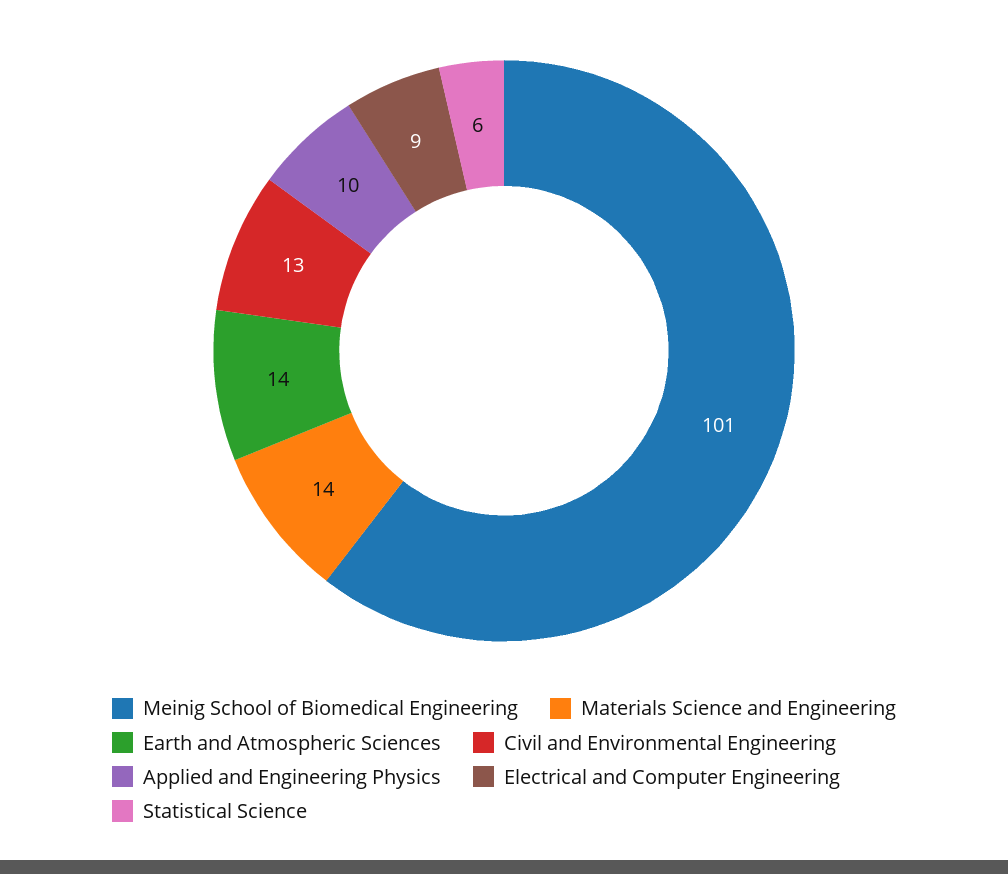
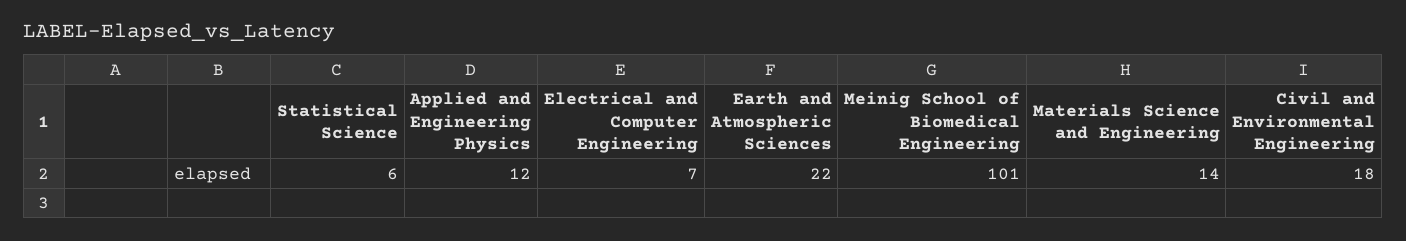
Earth and Atmospheric Sciences: 14 -> 22
Civil and Environmental Engineering: 13 -> 18
Applied and Engineering Physics: 10 -> 12
Electrical and Computer Engineering: 9 -> 7

